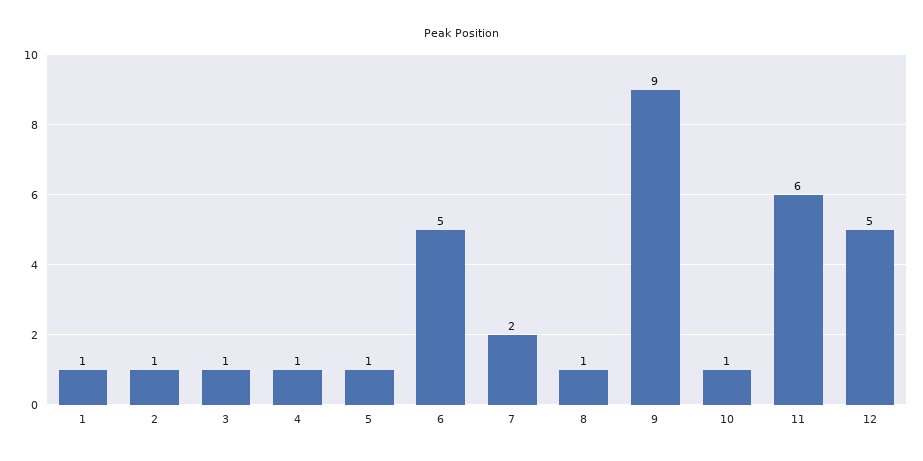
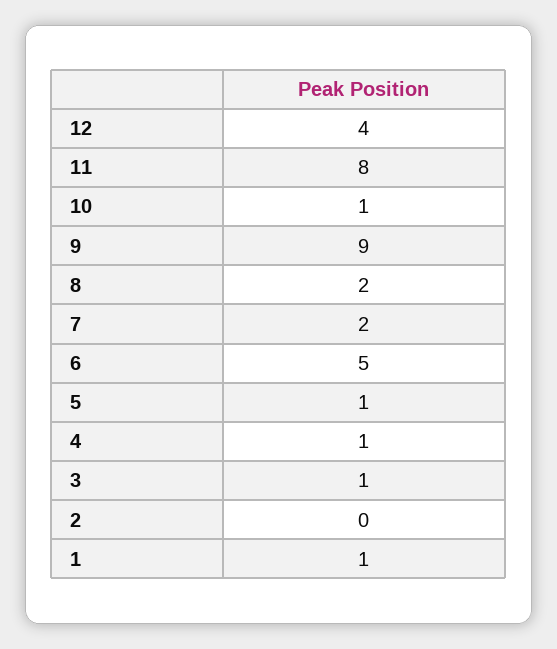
2: 1 -> 0
8: 1 -> 2
11: 6 -> 8
12: 5 -> 4

